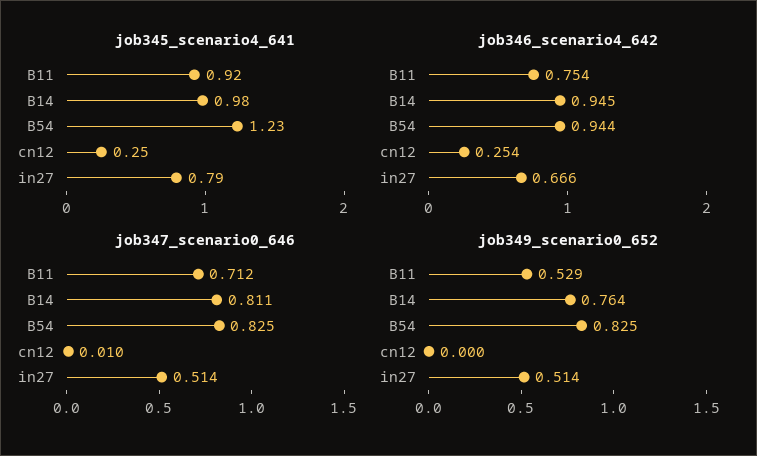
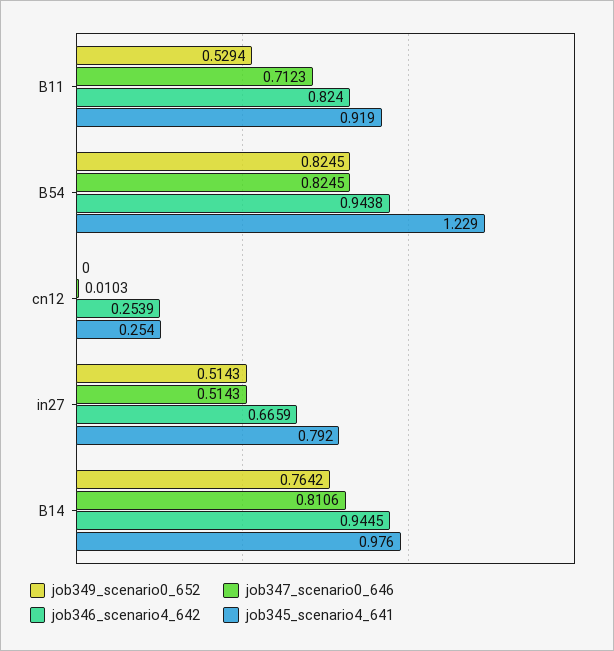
job346_scenario4_642, B11: 0.754 -> 0.824

